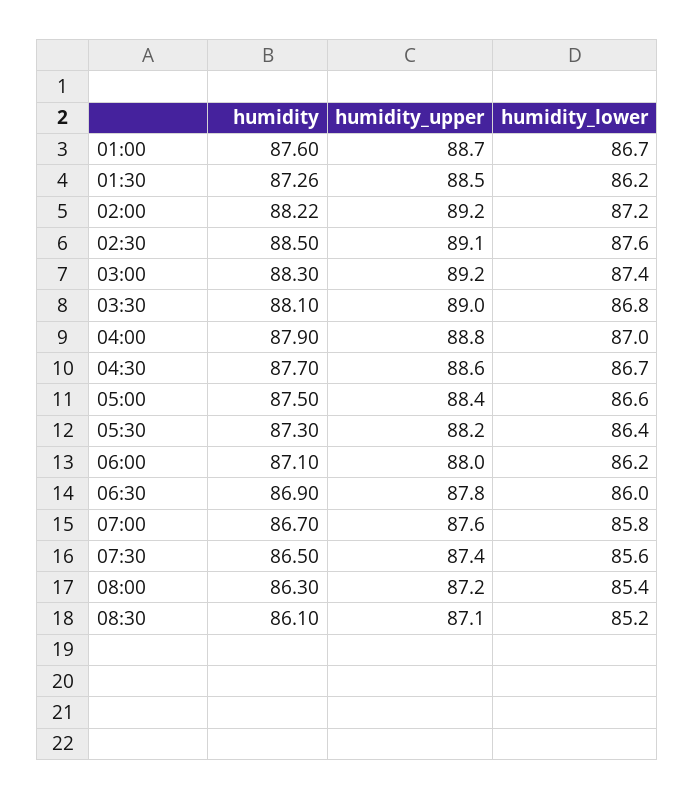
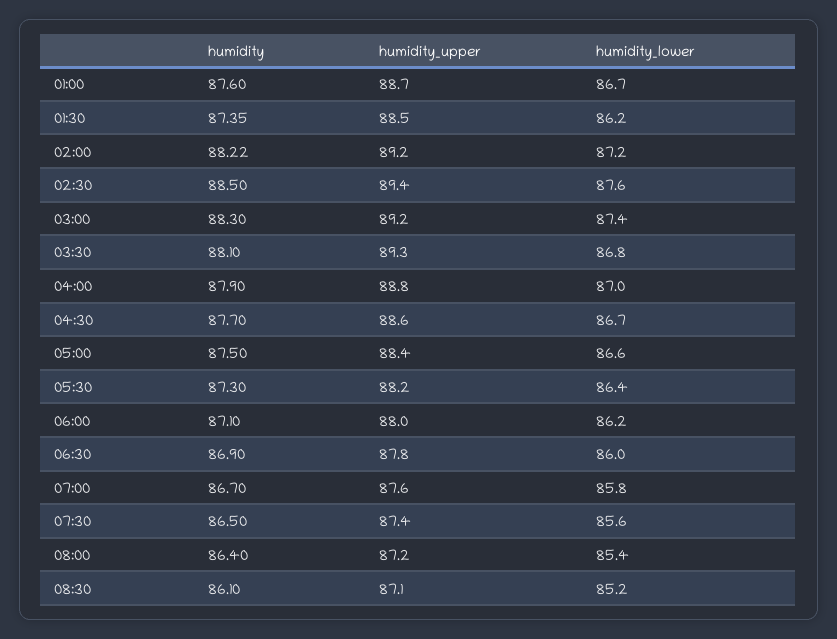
humidity, 01:30: 87.26 -> 87.35
humidity_upper, 02:30: 89.1 -> 89.4
humidity_upper, 03:30: 89 -> 89.3
humidity, 08:00: 86.3 -> 86.4

